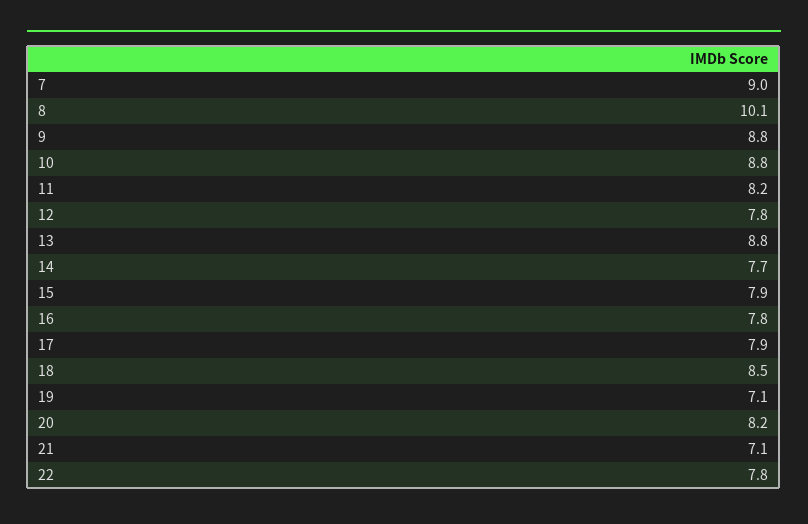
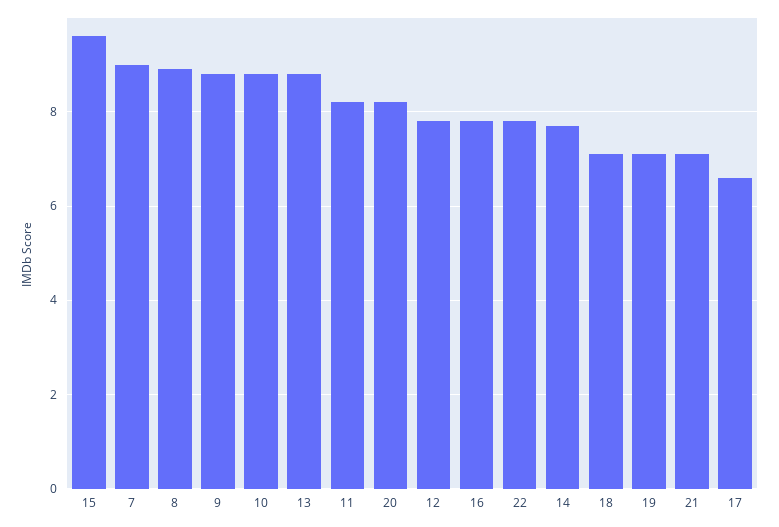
8: 10.1 -> 9
15: 7.9 -> 9.5
17: 7.9 -> 6.5
18: 8.5 -> 7

